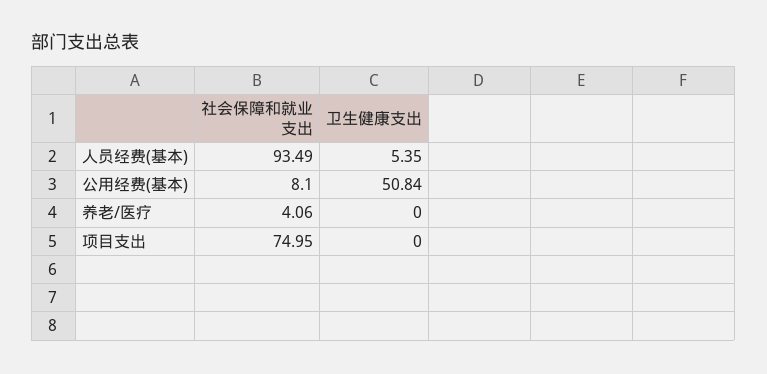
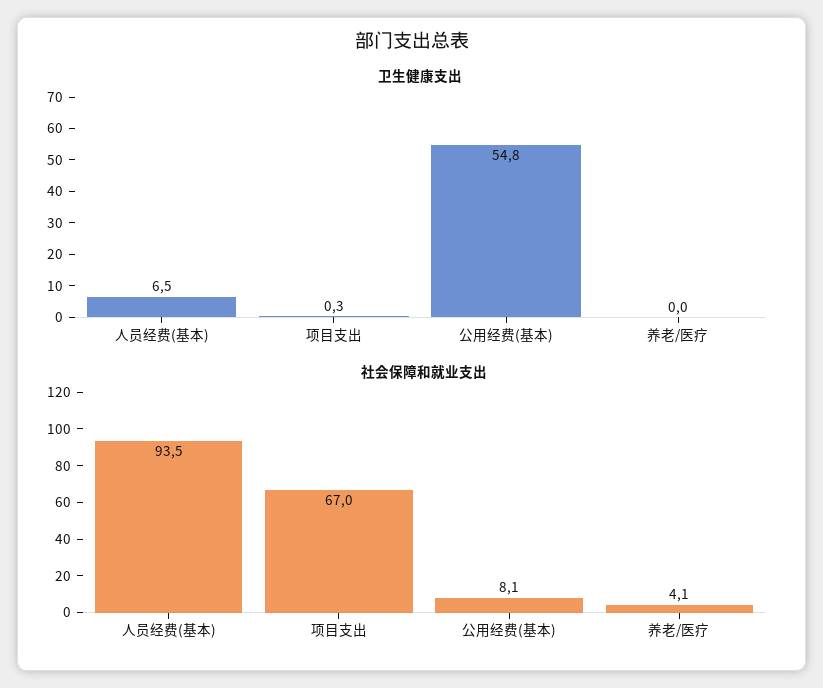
卫生健康支出, 人员经费(基本): 5.35 -> 6.5
卫生健康支出, 公用经费(基本): 50.84 -> 54.8
社会保障和就业支出, 项目支出: 74.95 -> 67
卫生健康支出, 项目支出: 0 -> 0.3

